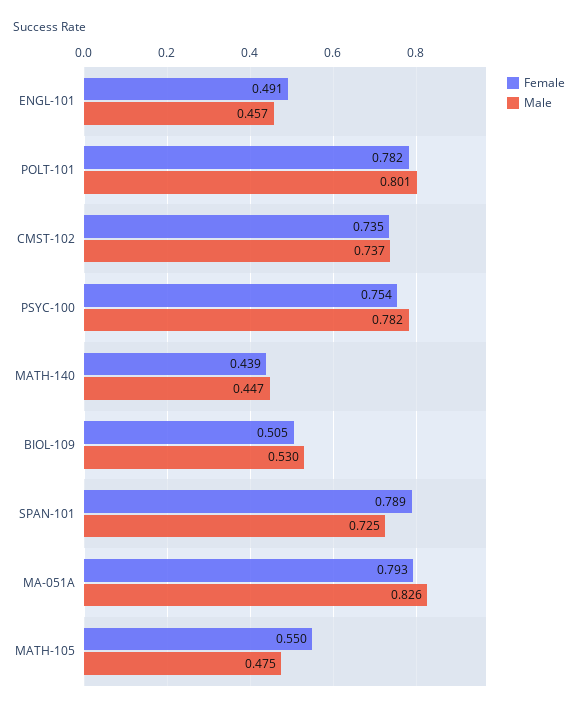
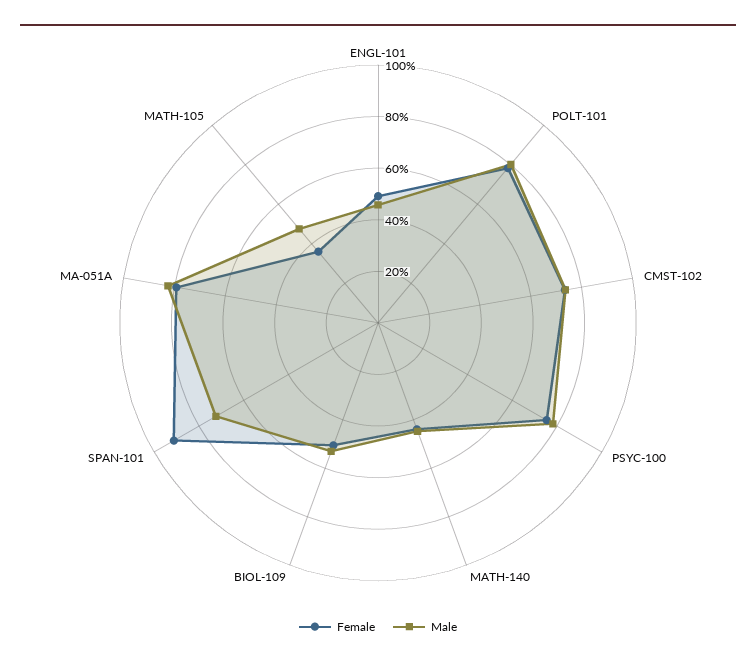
Female, SPAN-101: 0.789 -> 0.9
Female, MATH-105: 0.55 -> 0.35

